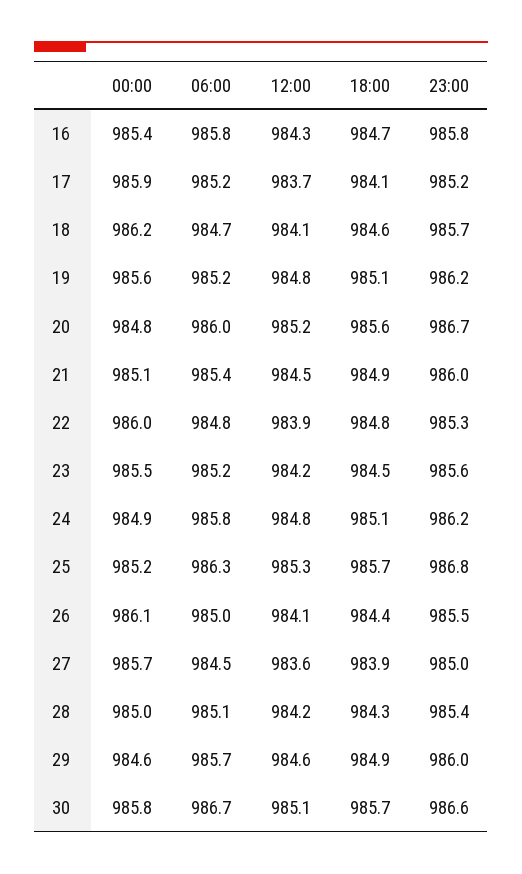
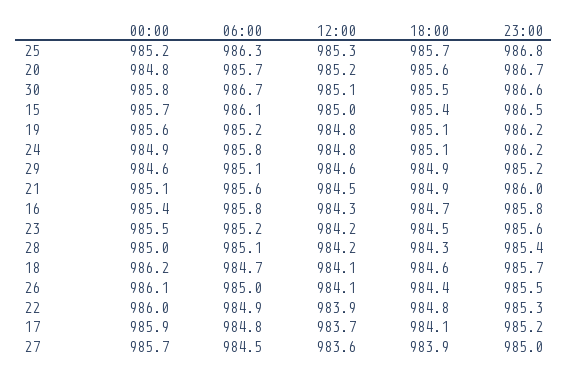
06:00, 17: 985.2 -> 984.8
06:00, 20: 986 -> 985.7
06:00, 21: 985.4 -> 985.6
06:00, 22: 984.8 -> 984.9
06:00, 29: 985.7 -> 985.1
23:00, 29: 986 -> 985.2
18:00, 30: 985.7 -> 985.5
00:00, 15: none -> 985.7
06:00, 15: none -> 986.1
12:00, 15: none -> 985
18:00, 15: none -> 985.4
23:00, 15: none -> 986.5

